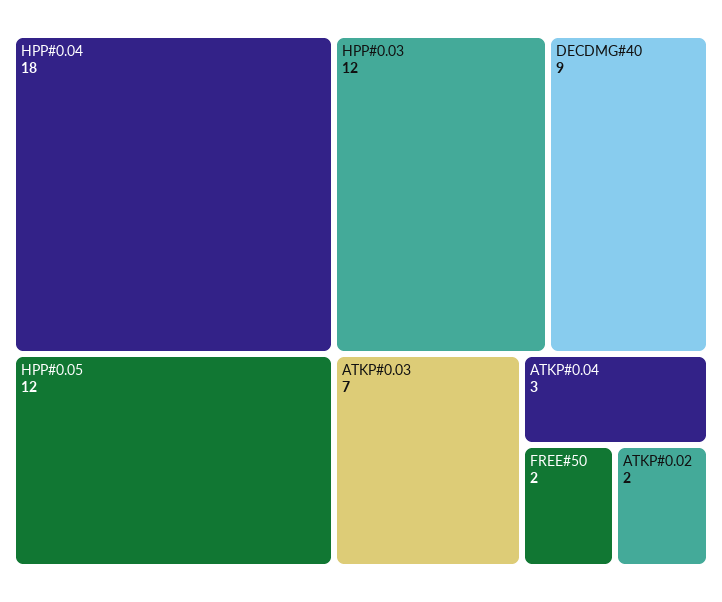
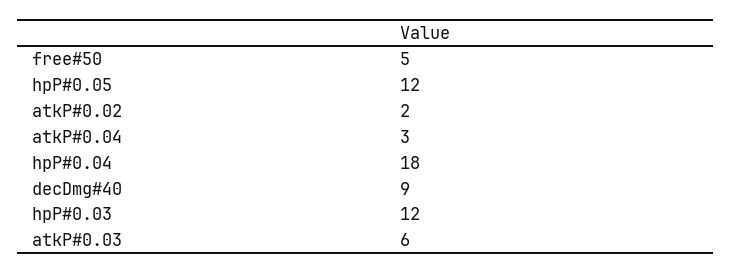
ATKP#0.03: 7 -> 6
FREE#50: 2 -> 5

